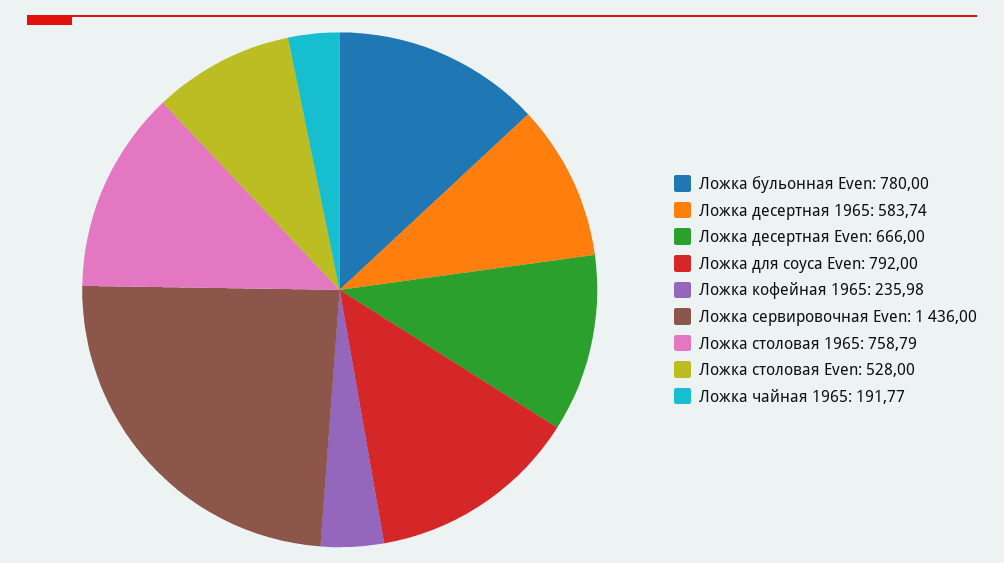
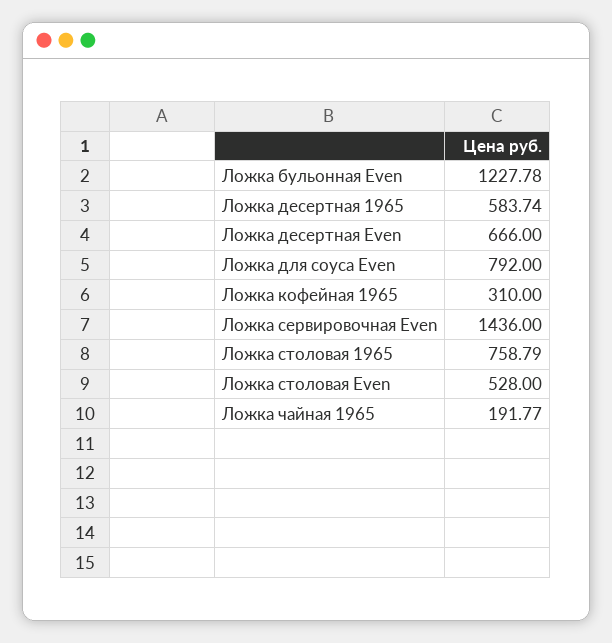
Ложка бульонная Even: 780 -> 1227.78
Ложка кофейная 1965: 235.98 -> 310

